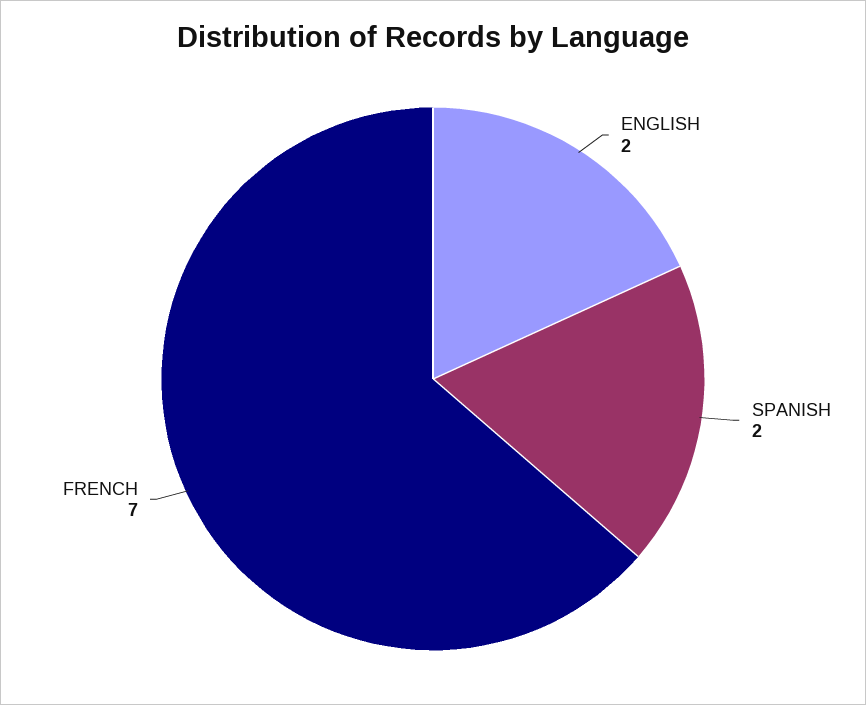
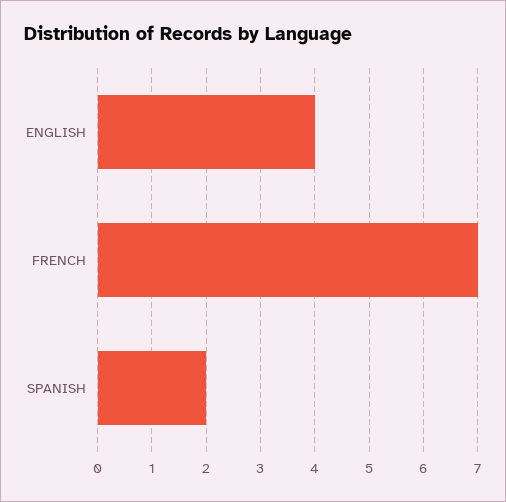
ENGLISH: 2 -> 4

